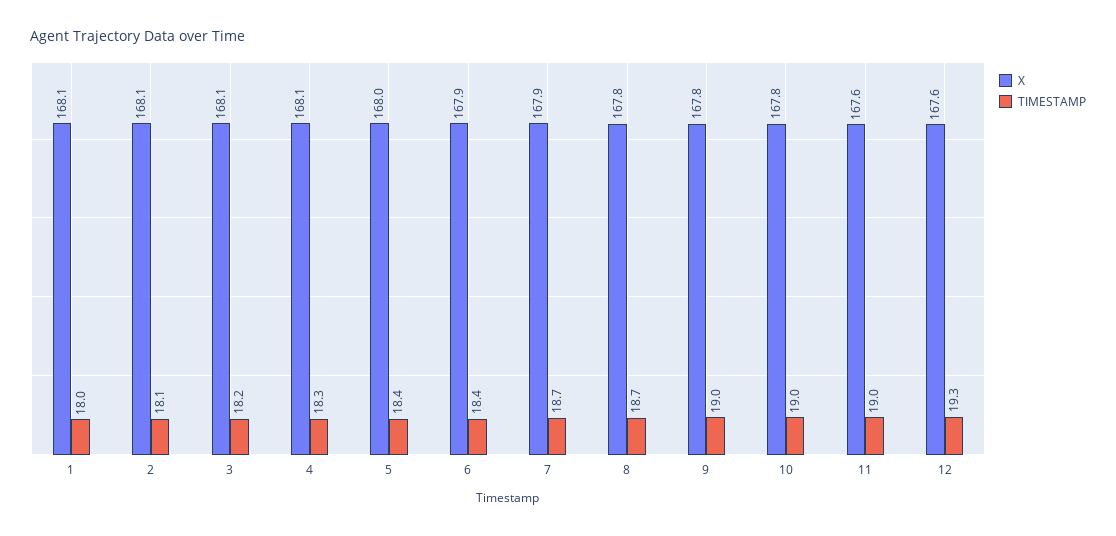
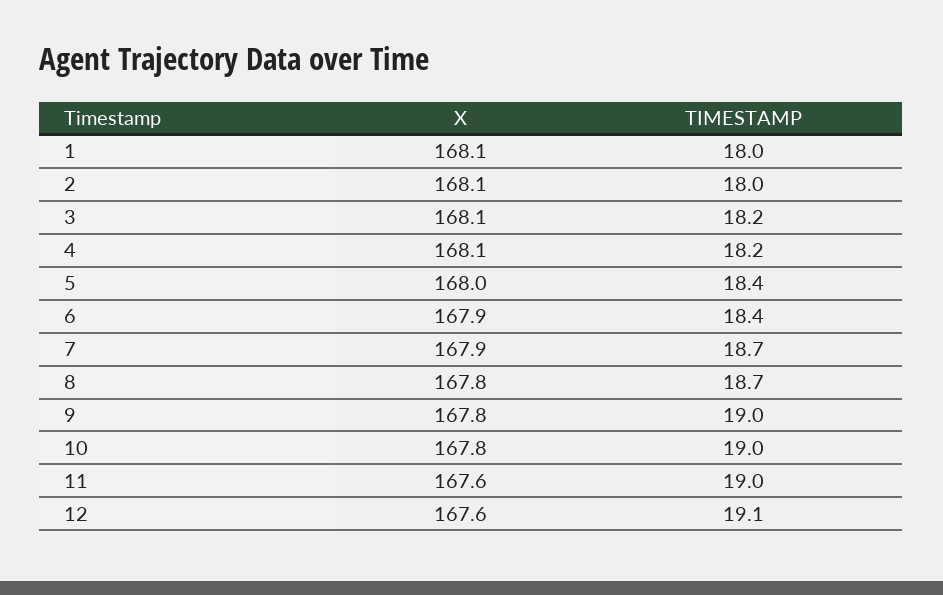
TIMESTAMP, 2: 18.1 -> 18
TIMESTAMP, 4: 18.3 -> 18.2
TIMESTAMP, 12: 19.3 -> 19.1

